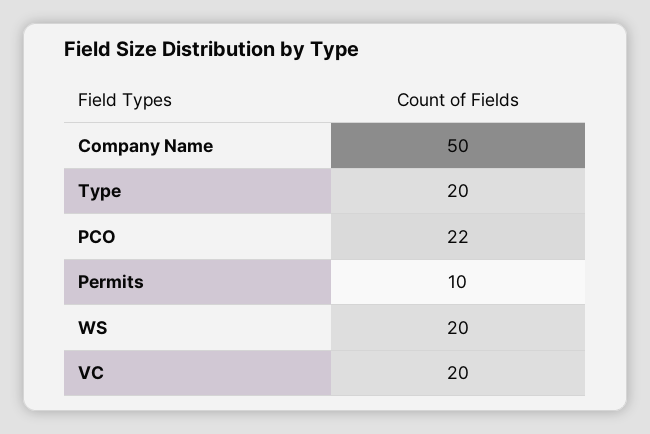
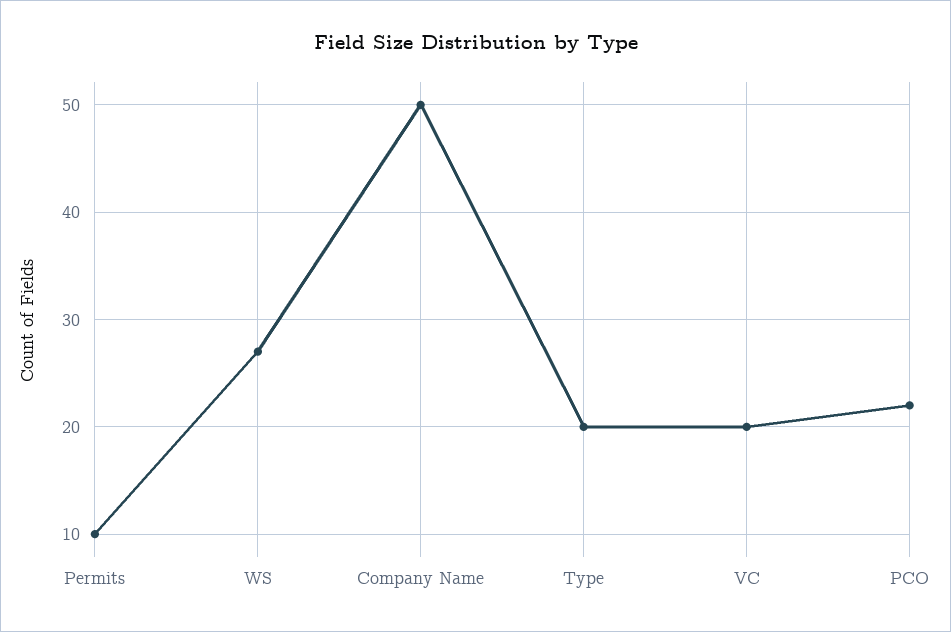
WS: 20 -> 27

